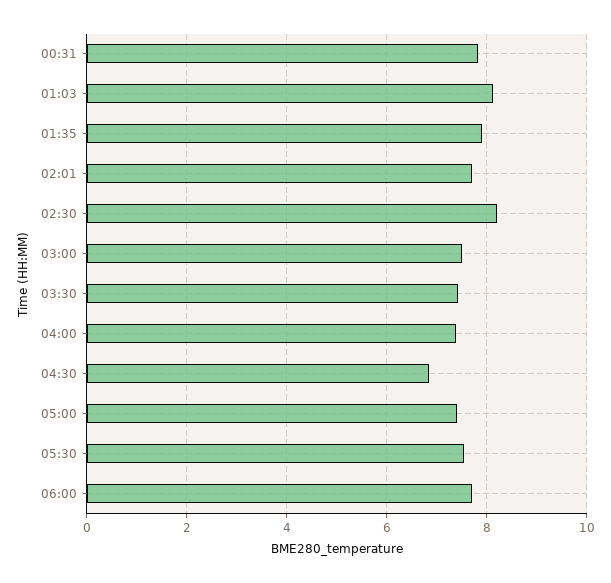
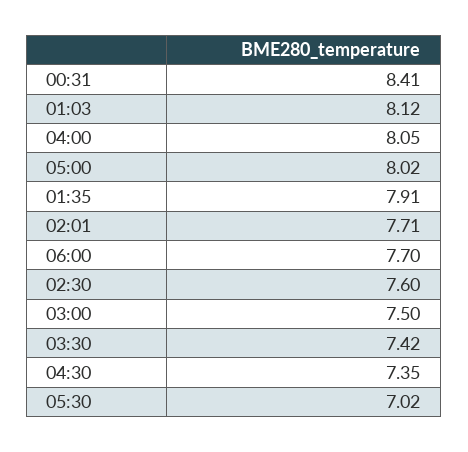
00:31: 7.8 -> 8.41
02:30: 8.2 -> 7.6
04:00: 7.4 -> 8.05
04:30: 6.8 -> 7.35
05:00: 7.4 -> 8.02
05:30: 7.6 -> 7.02

